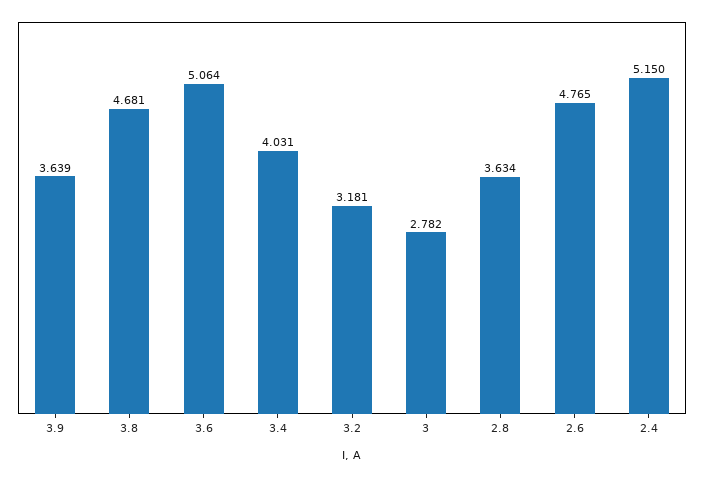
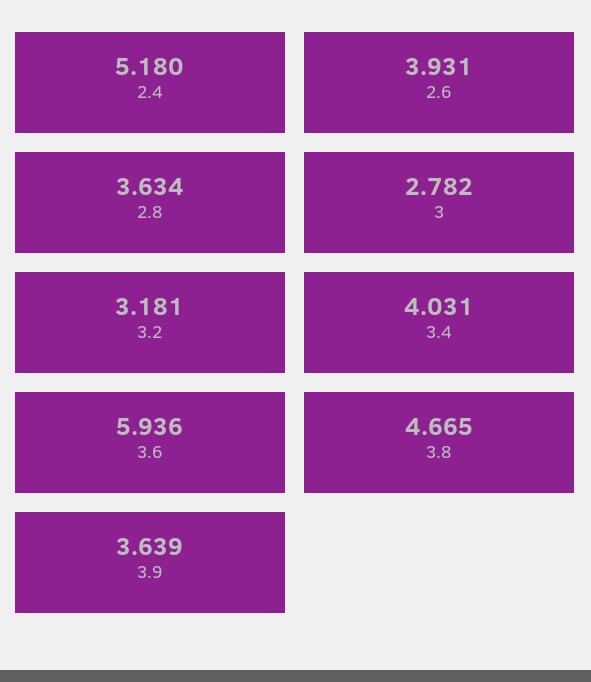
3.8: 4.681 -> 4.665
3.6: 5.064 -> 5.936
2.6: 4.765 -> 3.931
2.4: 5.15 -> 5.18

